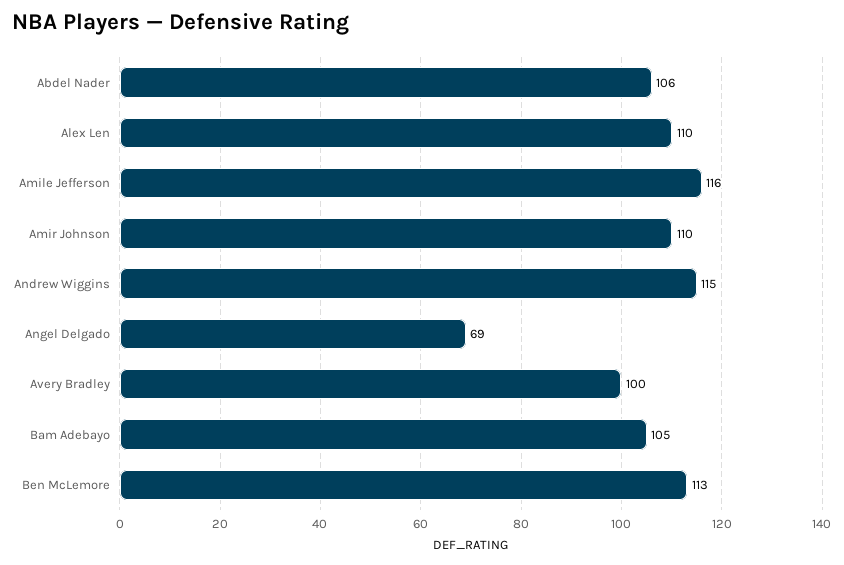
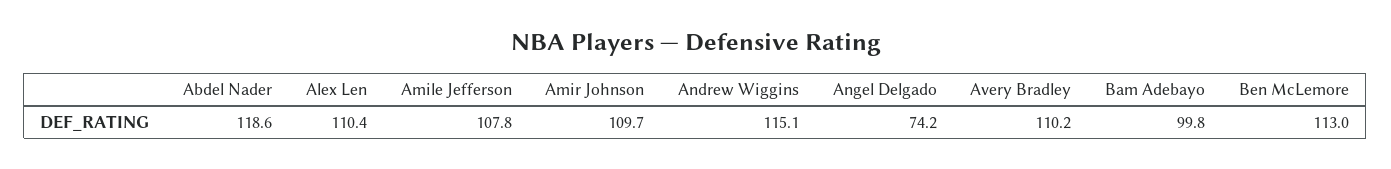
Abdel Nader: 106 -> 118.6
Amile Jefferson: 116 -> 107.8
Angel Delgado: 69 -> 74.2
Avery Bradley: 100 -> 110.2
Bam Adebayo: 105 -> 99.8

